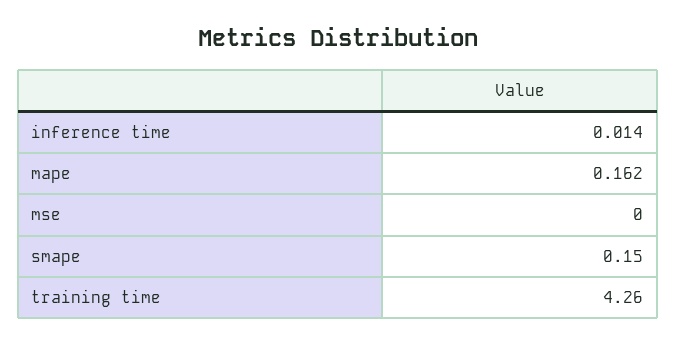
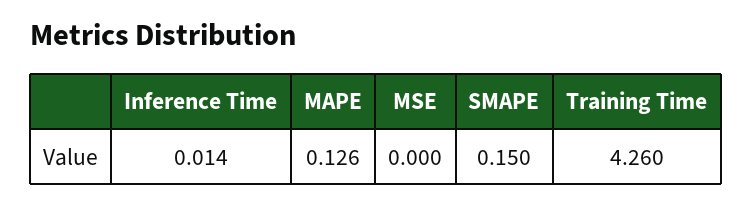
mape: 0.162 -> 0.126

